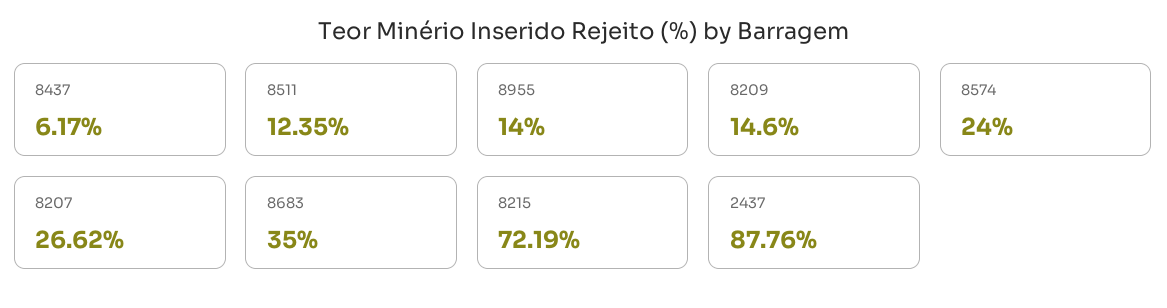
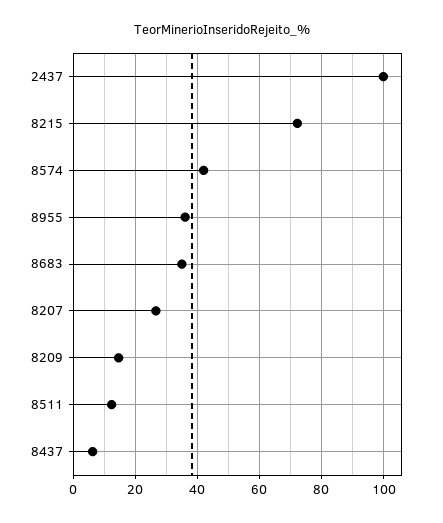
8955: 14 -> 36
8574: 24 -> 42
2437: 87.76 -> 100

